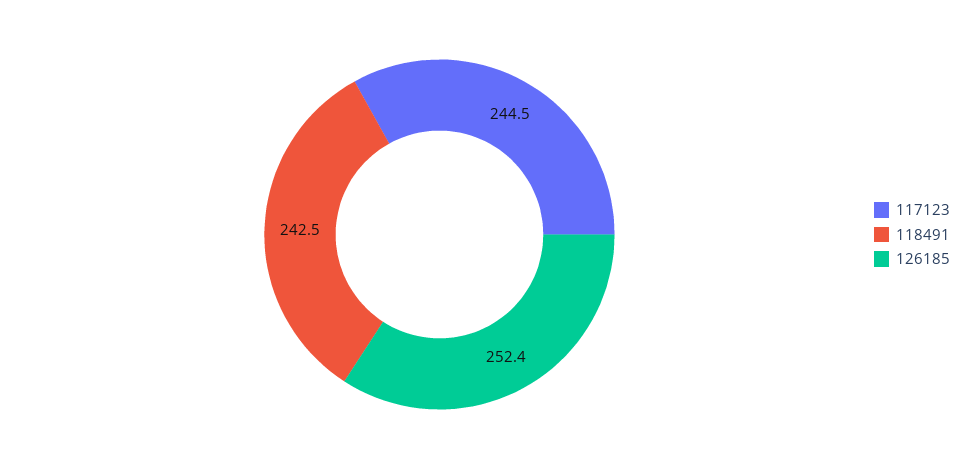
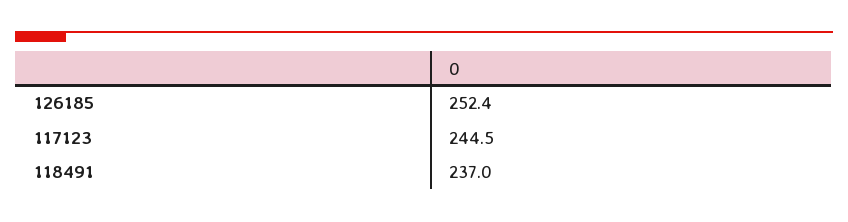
118491: 242.5 -> 237

